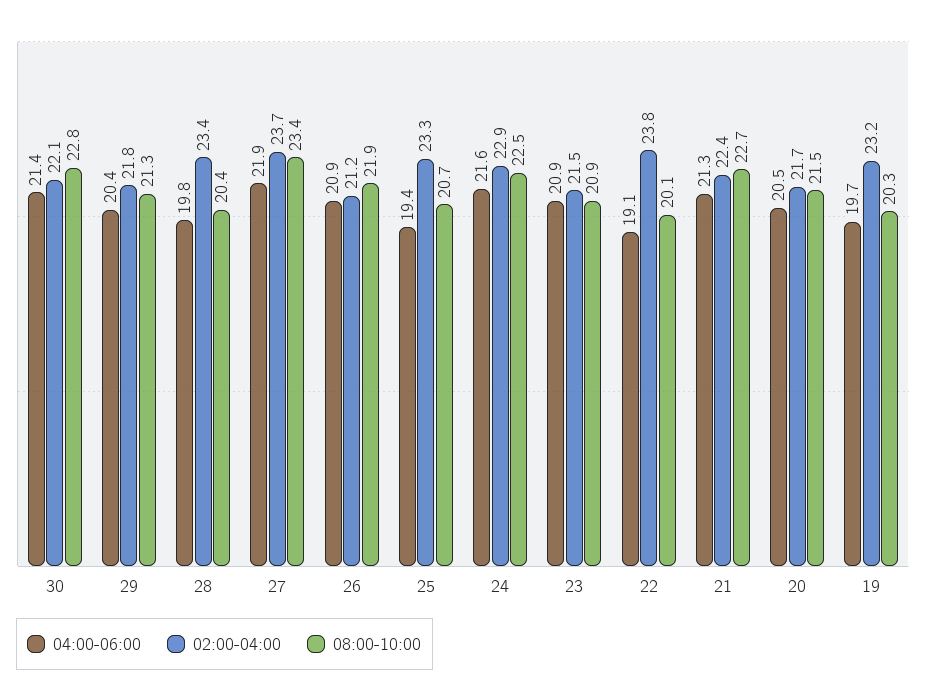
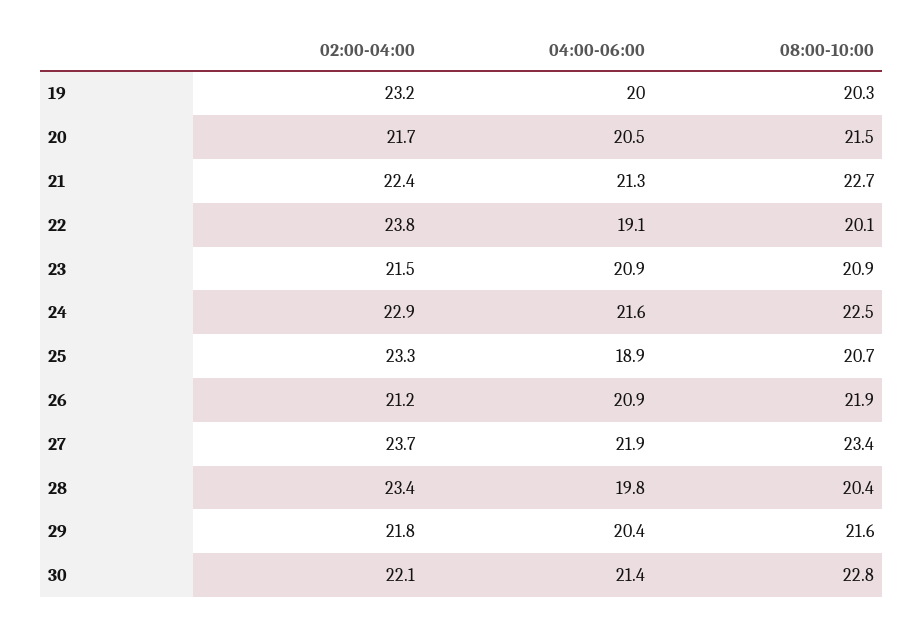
08:00-10:00, 29: 21.3 -> 21.6
04:00-06:00, 25: 19.4 -> 18.9
04:00-06:00, 19: 19.7 -> 20

